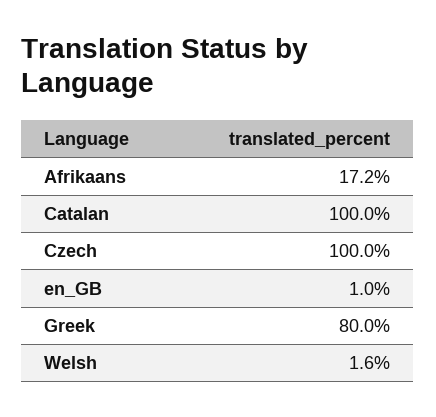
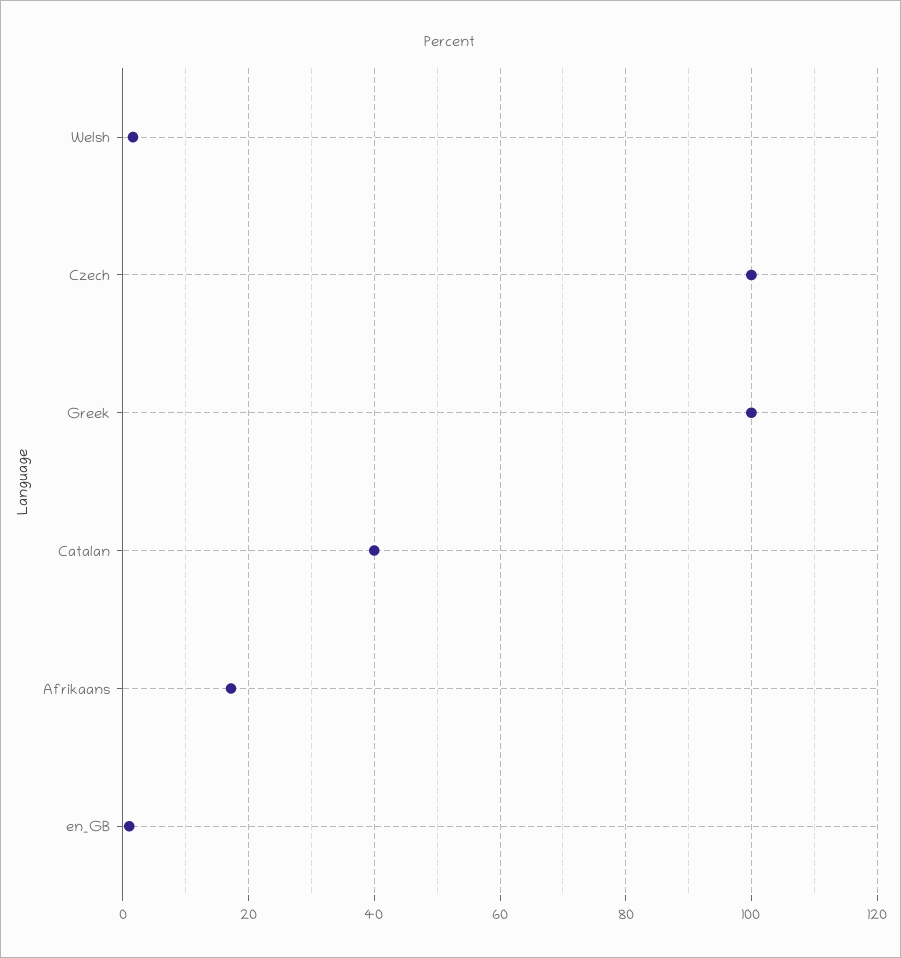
Catalan: 100 -> 40
Greek: 80 -> 100

